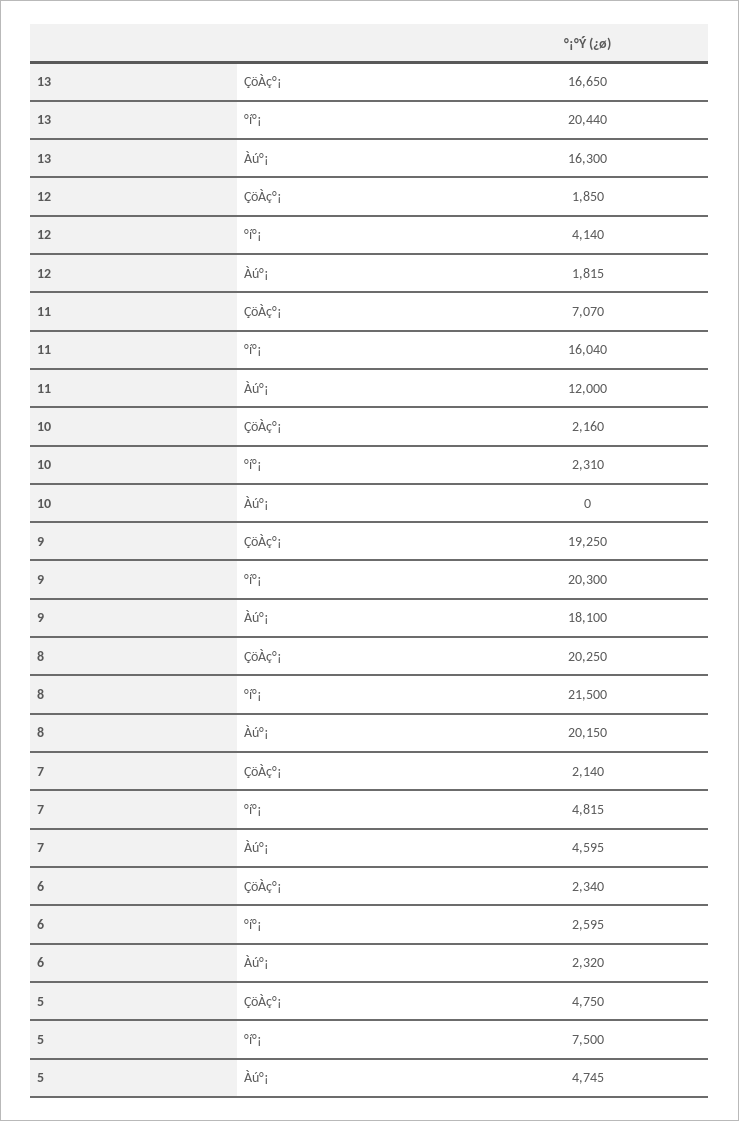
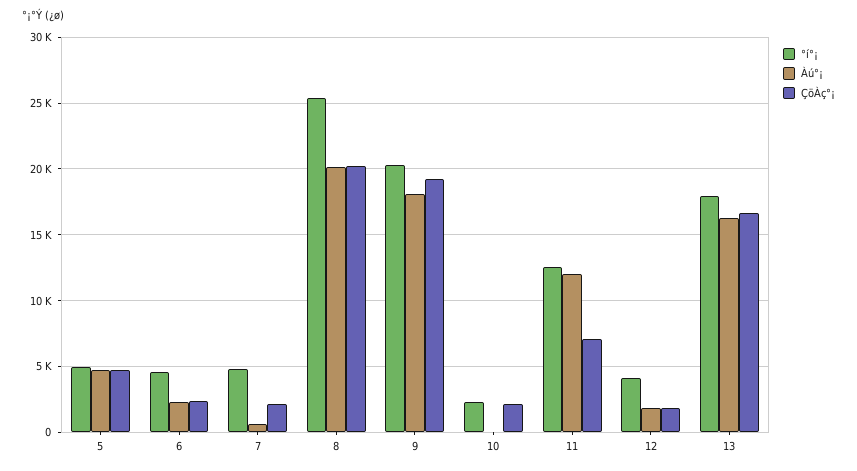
°í°¡, 13: 20440 -> 18000
°í°¡, 11: 16040 -> 12500
°í°¡, 8: 21500 -> 25500
Àú°¡, 7: 4595 -> 500
°í°¡, 6: 2595 -> 4500
°í°¡, 5: 7500 -> 5000

